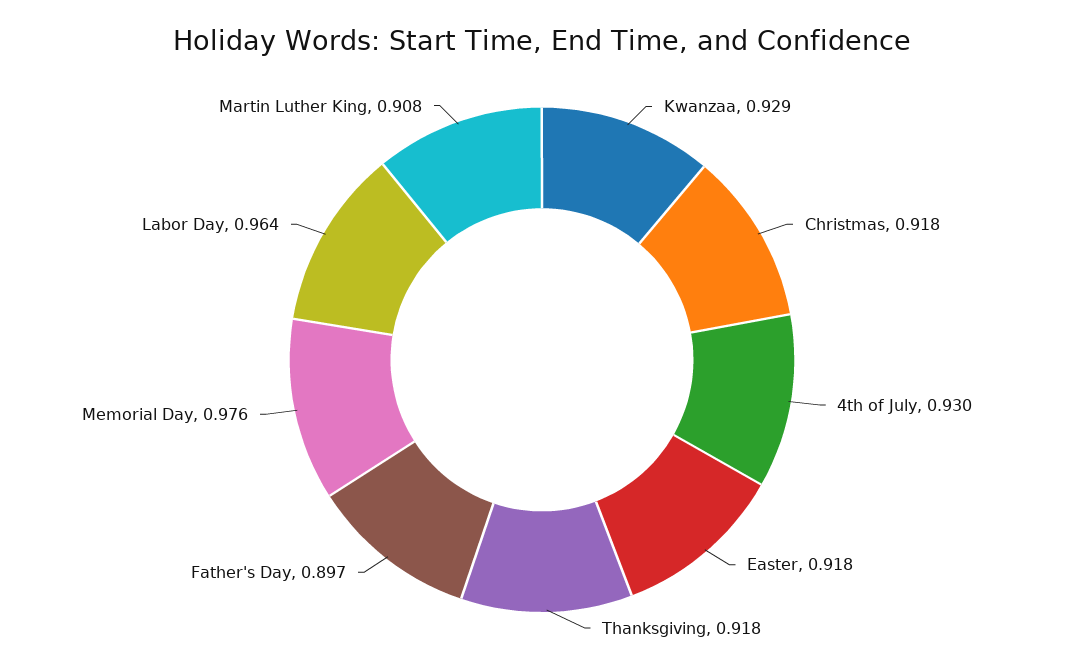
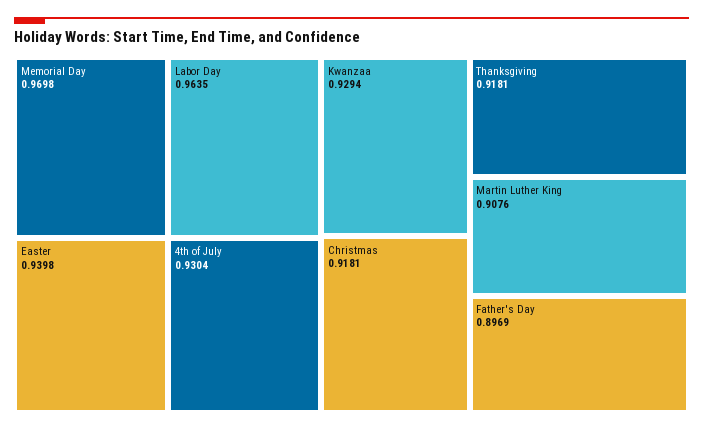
Easter: 0.918 -> 0.9398
Memorial Day: 0.976 -> 0.9698

